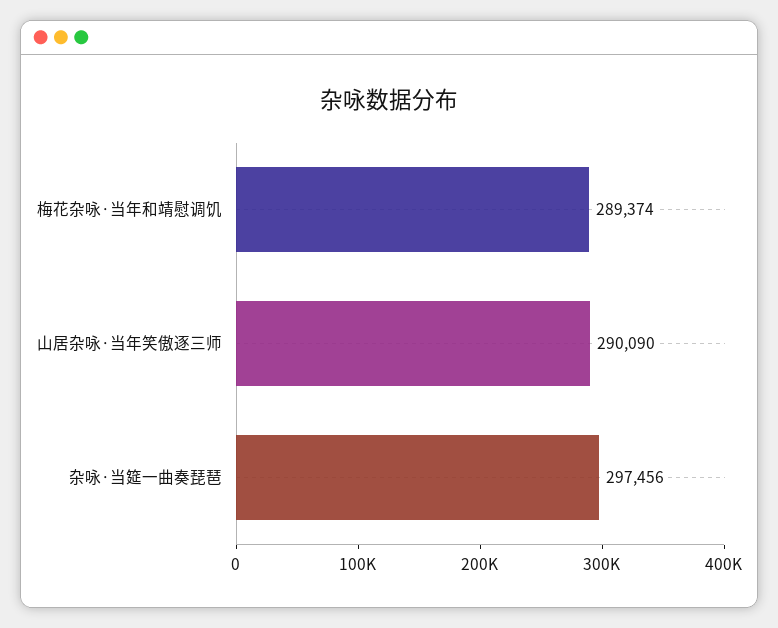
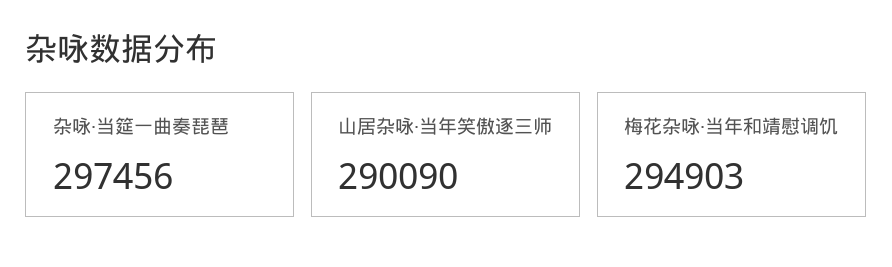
梅花杂咏·当年和靖慰调饥: 289374 -> 294903

